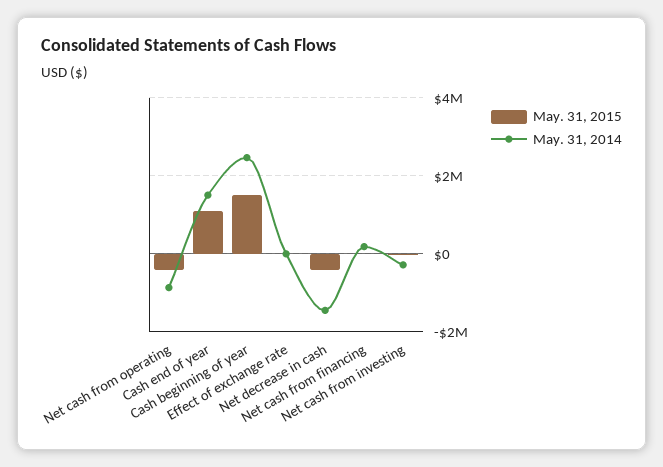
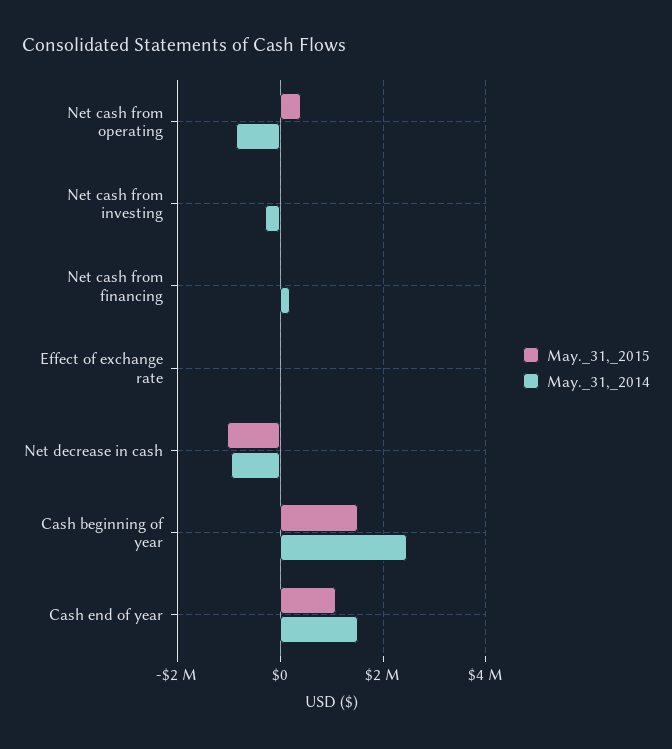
May. 31, 2015, Net cash from operating: -400000 -> 400000
May. 31, 2015, Net decrease in cash: -400000 -> -1000000
May. 31, 2014, Net decrease in cash: -1400000 -> -1000000

